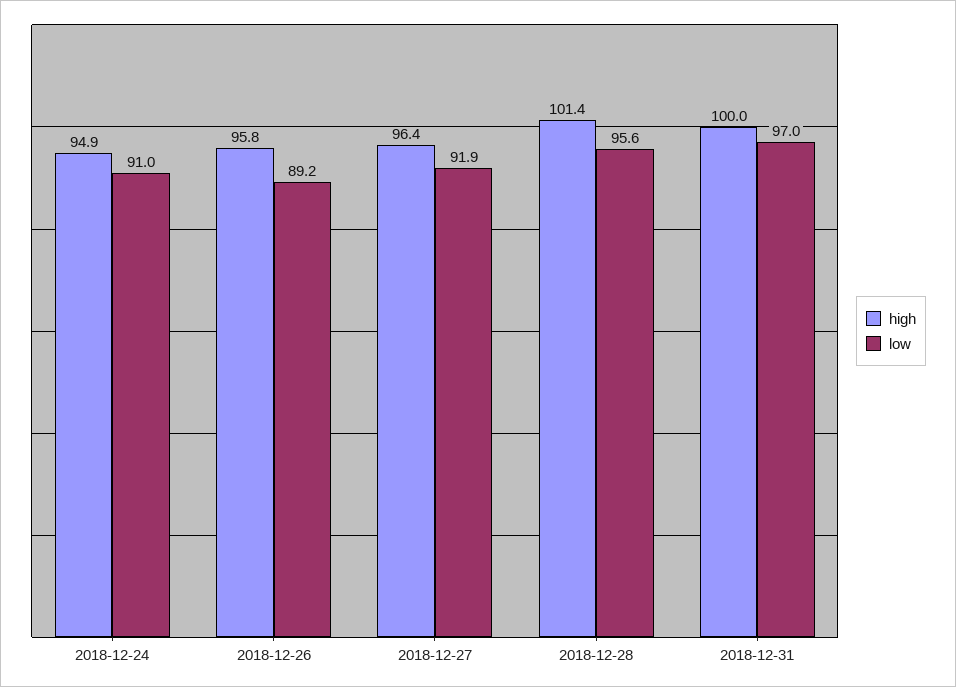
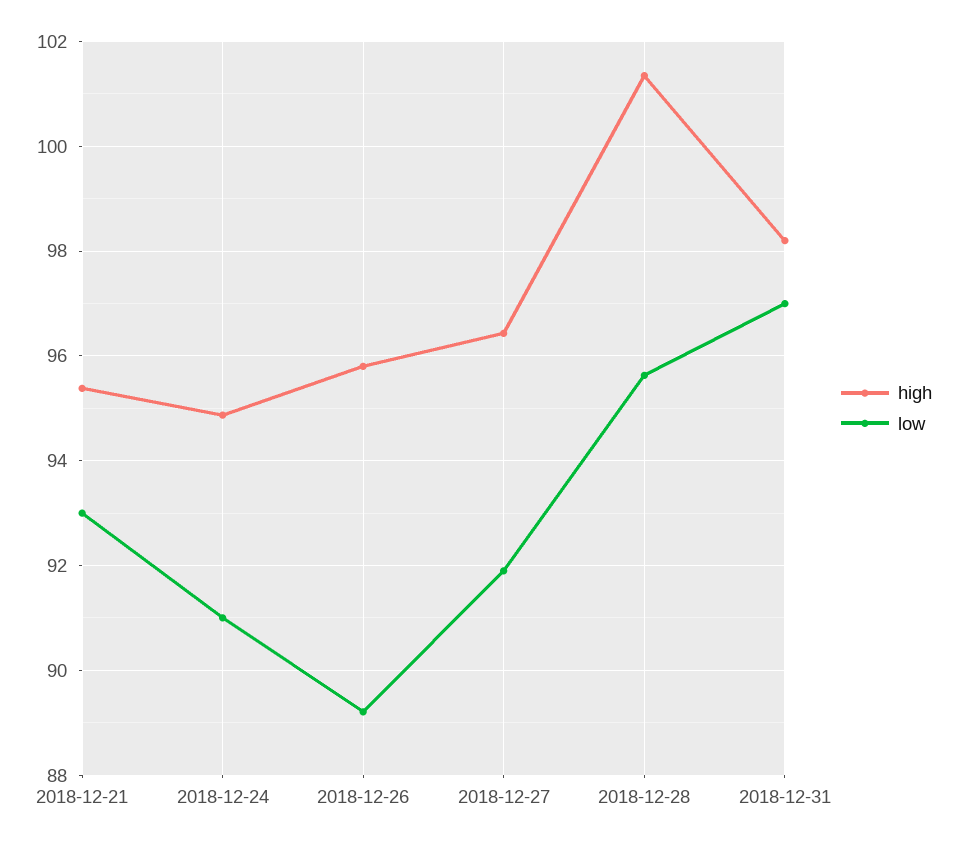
high, 2018-12-31: 100 -> 98.2
high, 2018-12-21: none -> 95.4
low, 2018-12-21: none -> 93

